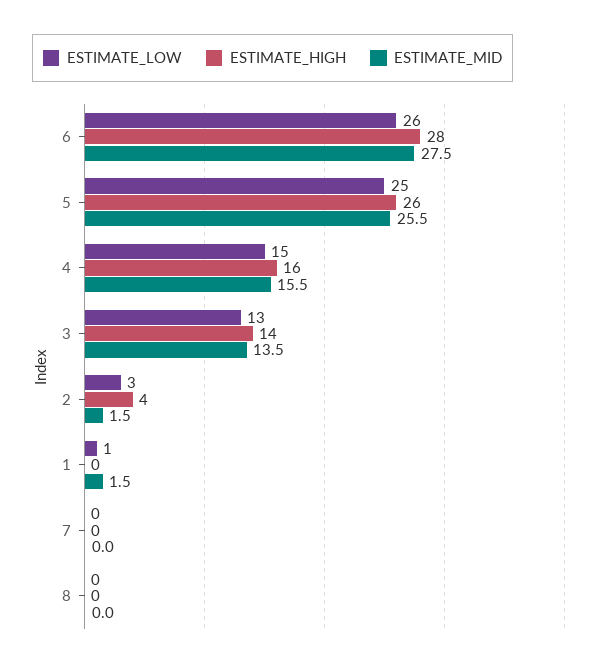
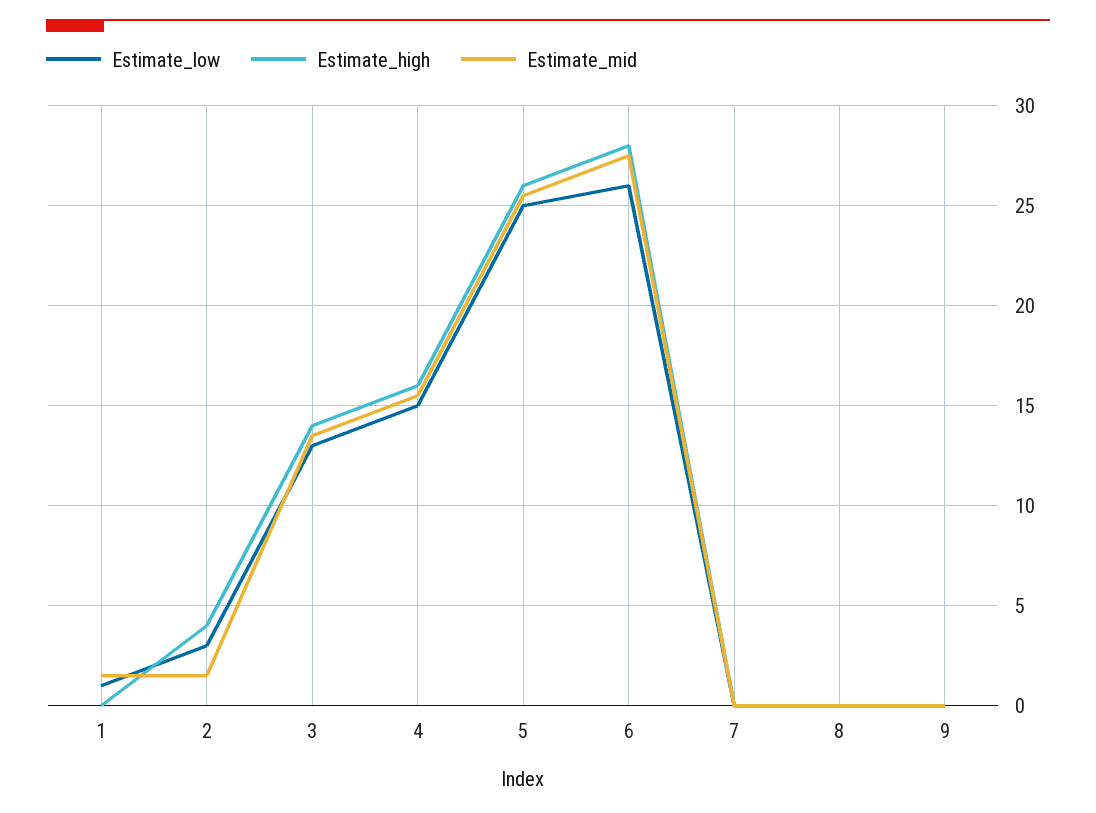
ESTIMATE_LOW, 9: none -> 0
ESTIMATE_HIGH, 9: none -> 0
ESTIMATE_MID, 9: none -> 0

